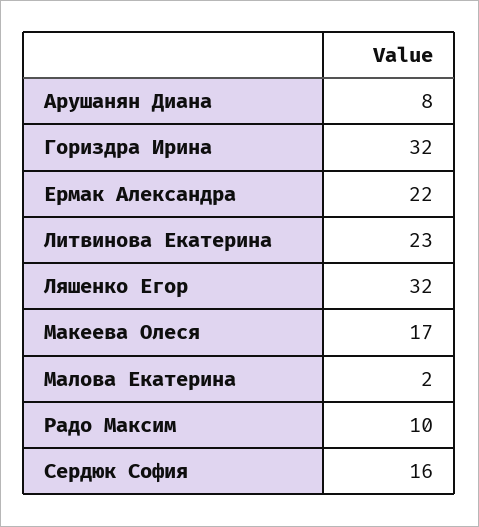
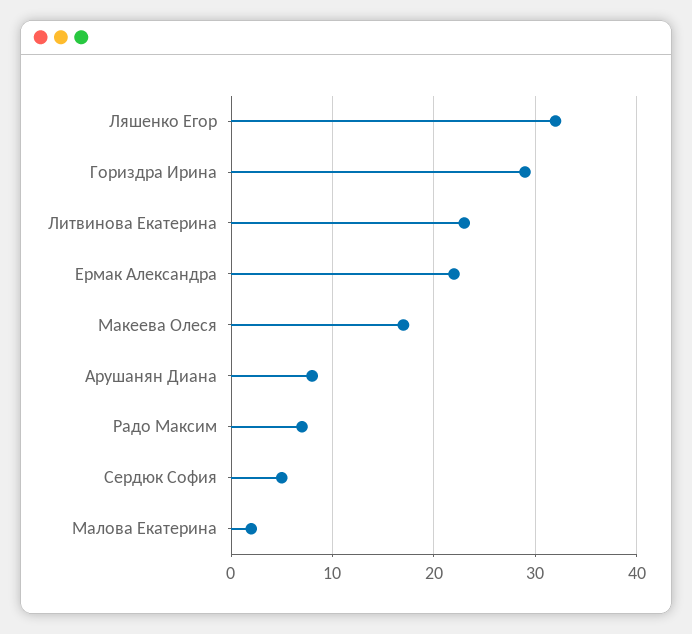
Гориздра Ирина: 32 -> 29
Радо Максим: 10 -> 7
Сердюк София: 16 -> 5

